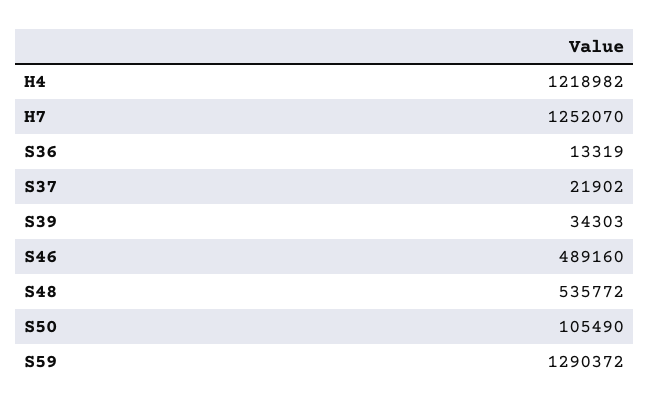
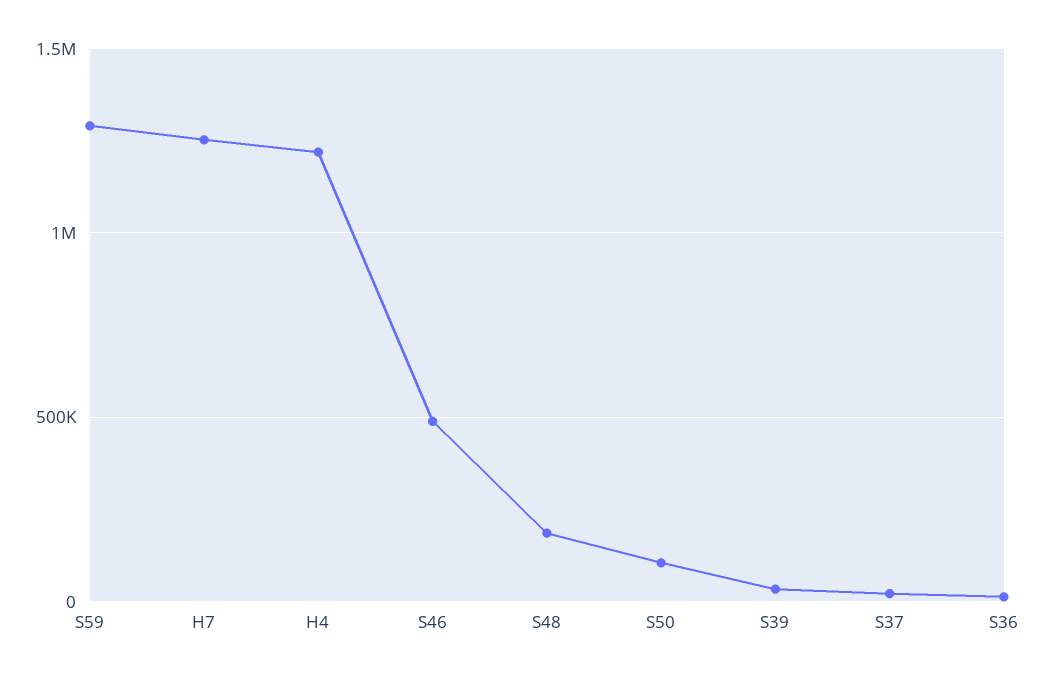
S48: 535772 -> 200000

